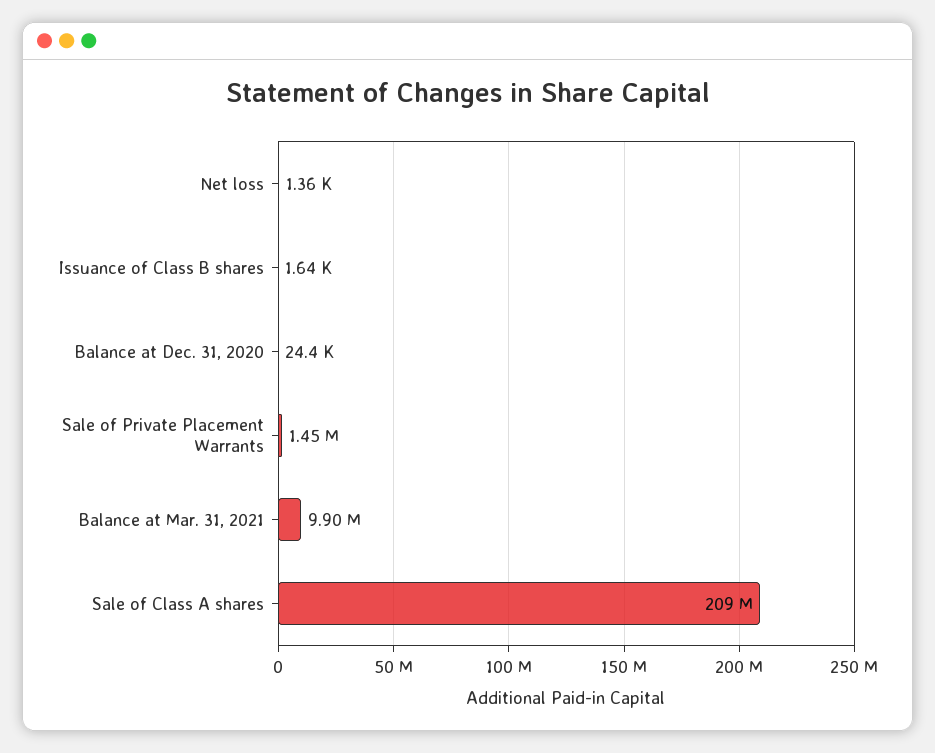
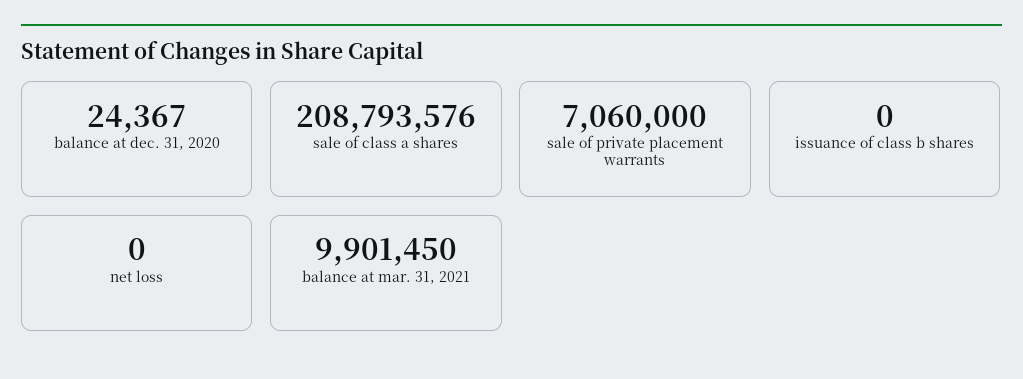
Net loss: 1360 -> 0
Issuance of Class B shares: 1640 -> 0
Sale of Private Placement Warrants: 1450000 -> 7060000

